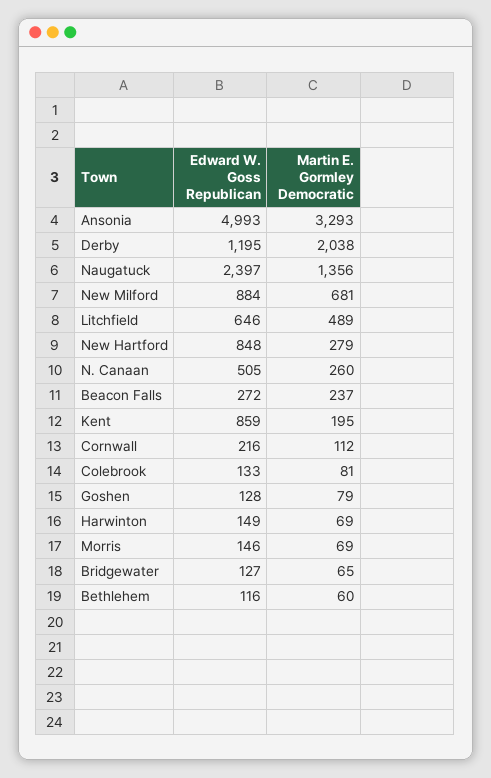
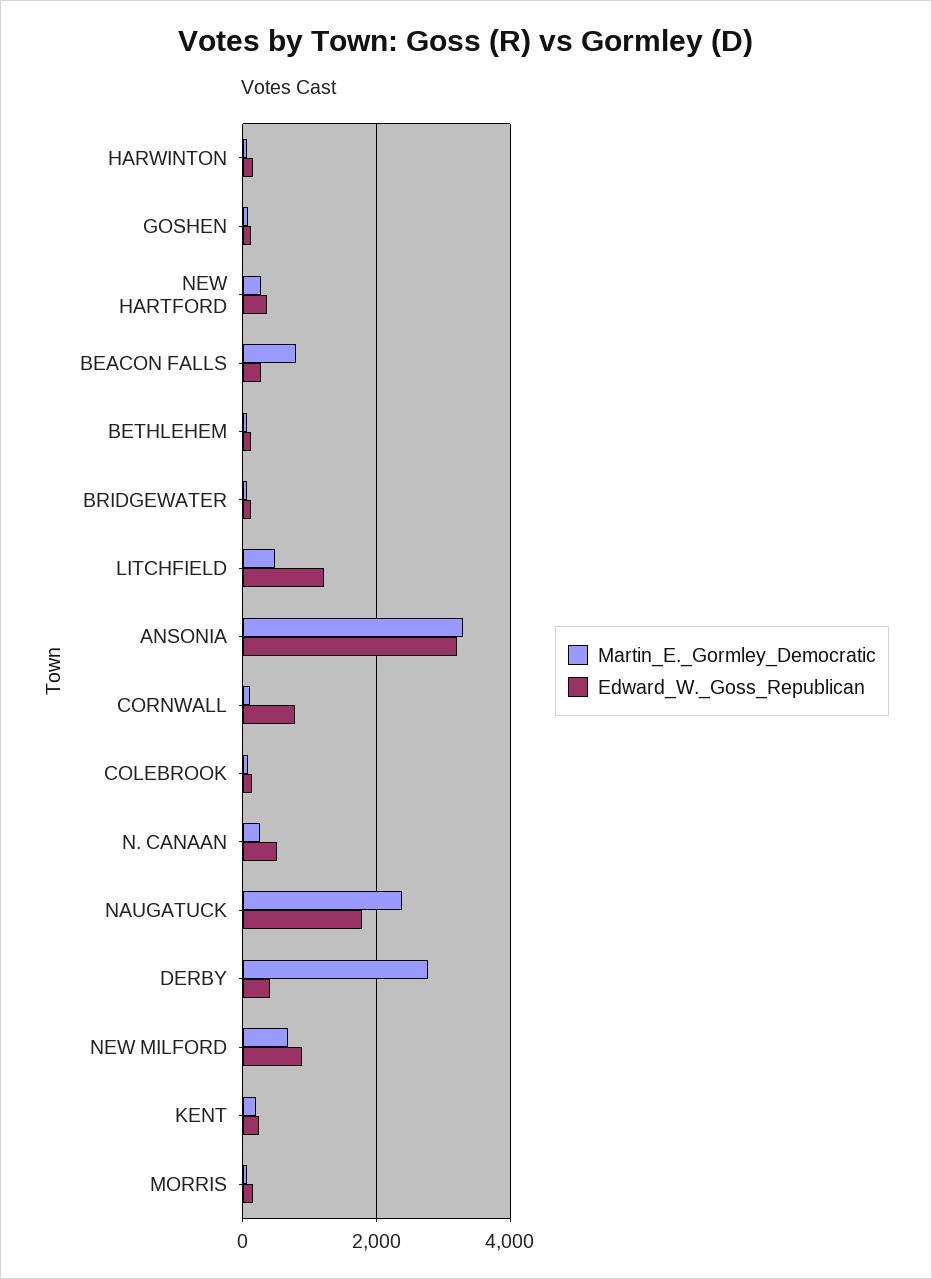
Edward W. Goss Republican, Ansonia: 4993 -> 3200
Edward W. Goss Republican, Derby: 1195 -> 400
Martin E. Gormley Democratic, Derby: 2038 -> 2800
Edward W. Goss Republican, Naugatuck: 2397 -> 1800
Martin E. Gormley Democratic, Naugatuck: 1356 -> 2400
Edward W. Goss Republican, Litchfield: 646 -> 1200
Edward W. Goss Republican, New Hartford: 848 -> 400
Martin E. Gormley Democratic, Beacon Falls: 237 -> 800
Edward W. Goss Republican, Kent: 859 -> 200
Edward W. Goss Republican, Cornwall: 216 -> 800

